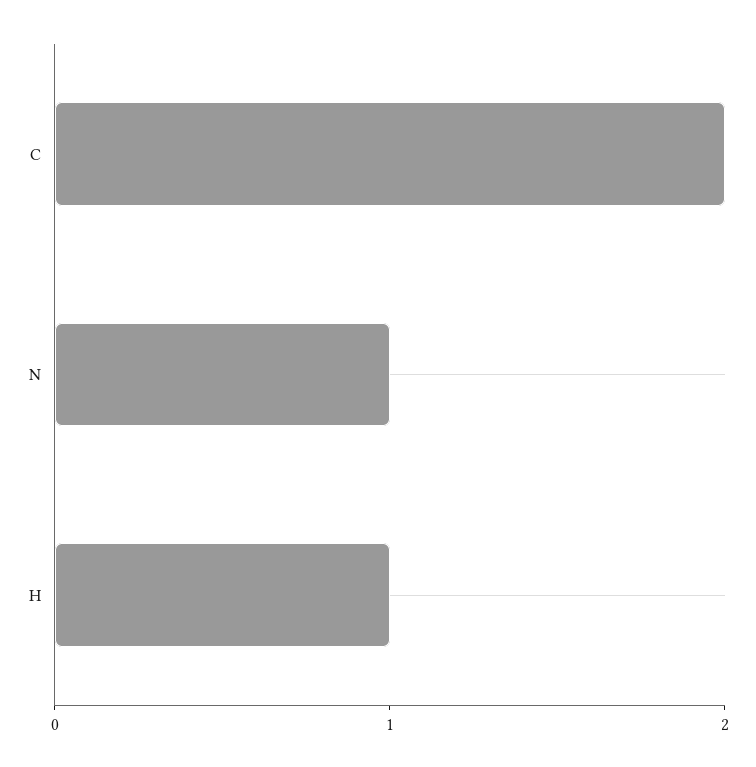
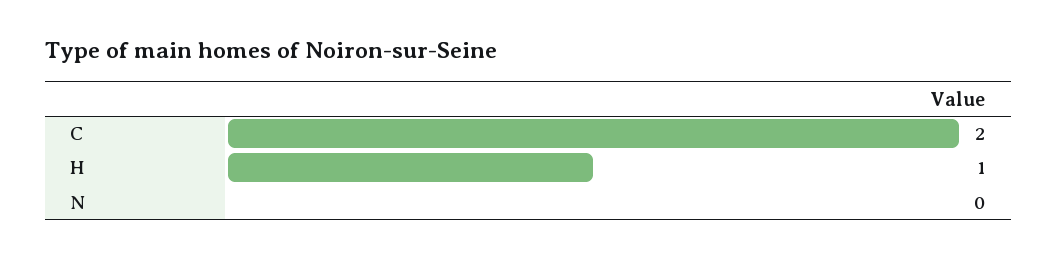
N: 1 -> 0

